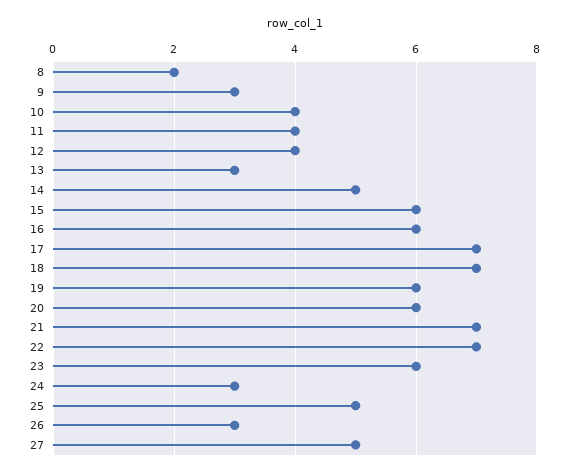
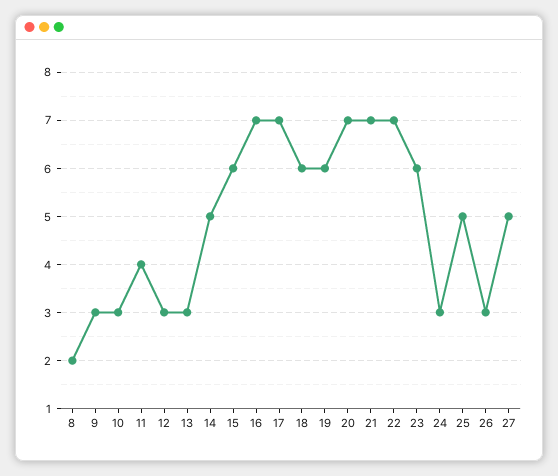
10: 4 -> 3
12: 4 -> 3
16: 6 -> 7
18: 7 -> 6
20: 6 -> 7

